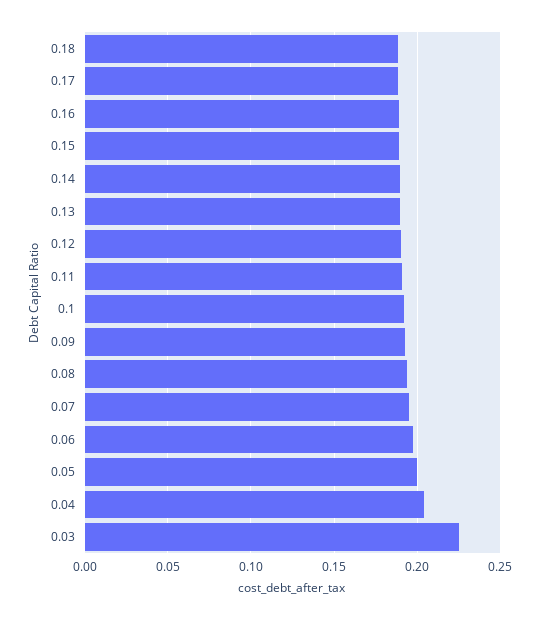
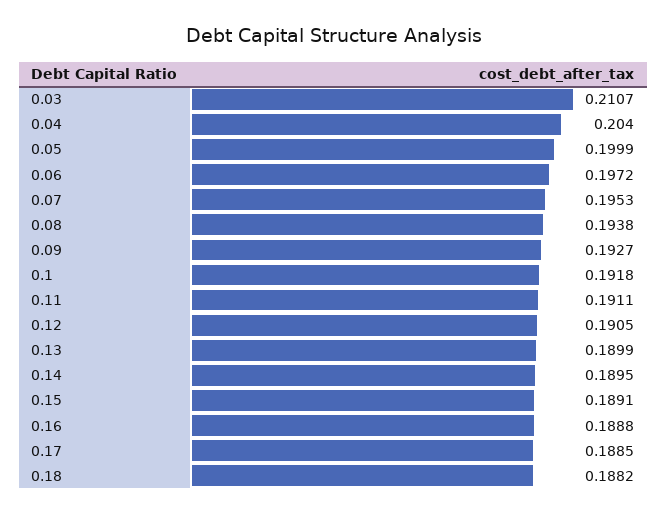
0.03: 0.225 -> 0.2107

